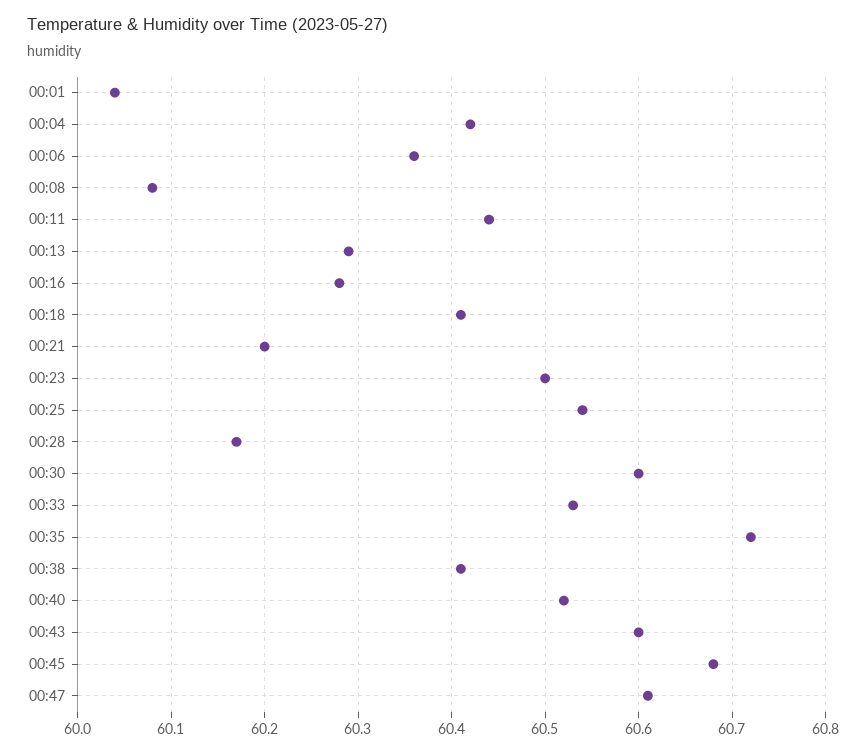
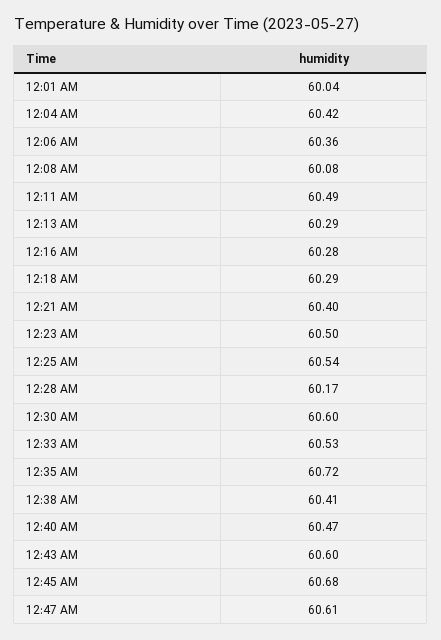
00:11: 60.44 -> 60.49
00:18: 60.41 -> 60.29
00:21: 60.2 -> 60.4
00:40: 60.52 -> 60.47

